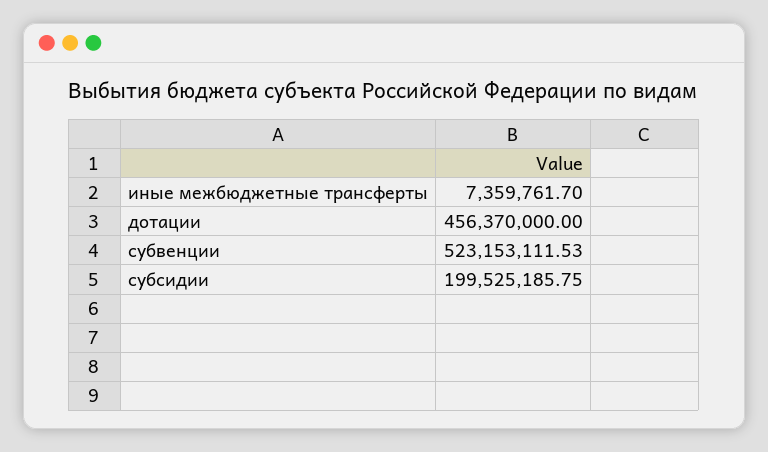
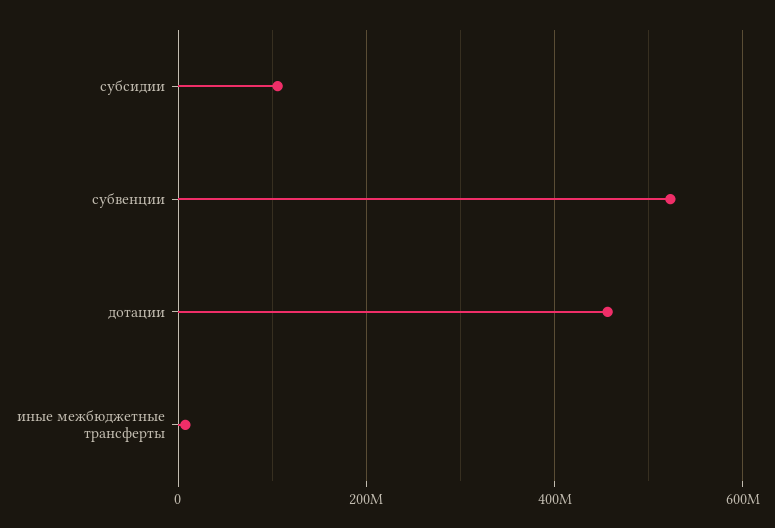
субсидии: 199525185.75 -> 100000000

